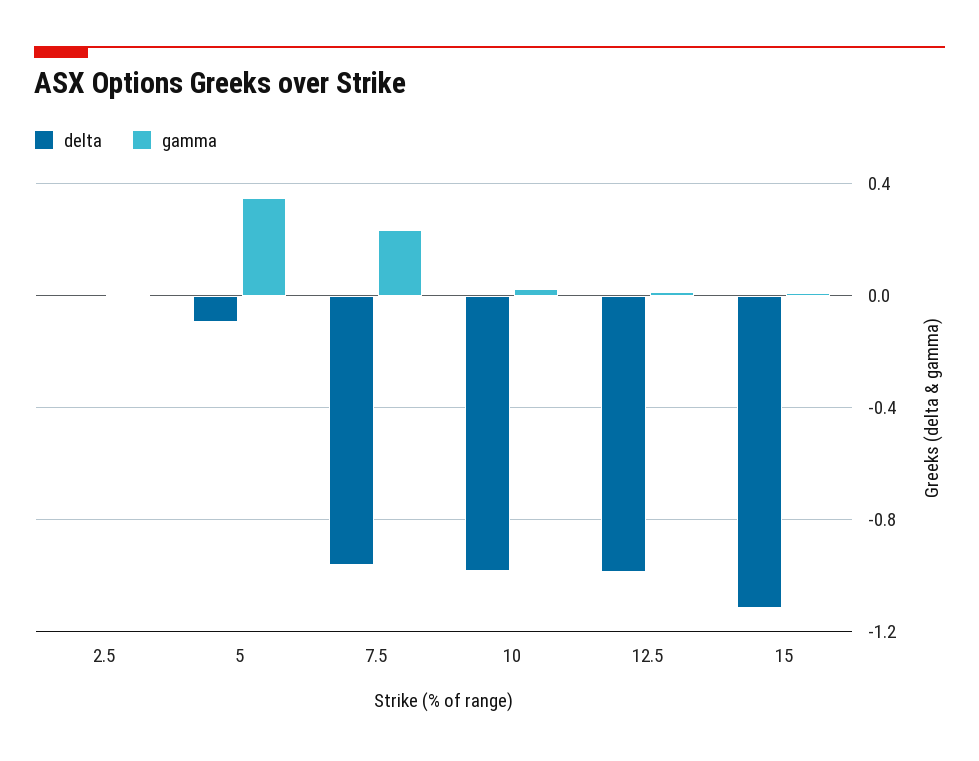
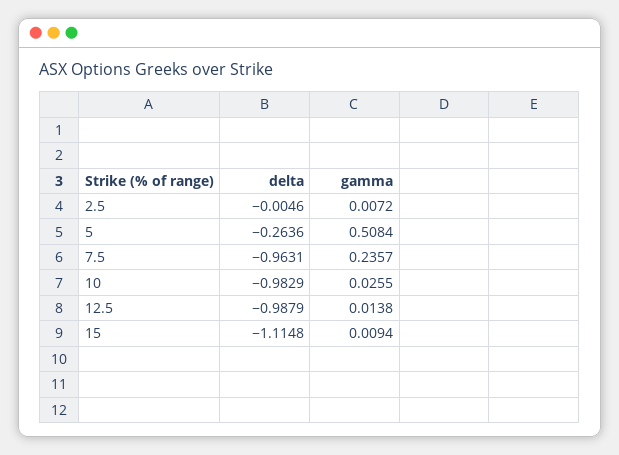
delta, 5: -0.1 -> -0.2636
gamma, 5: 0.35 -> 0.5084

